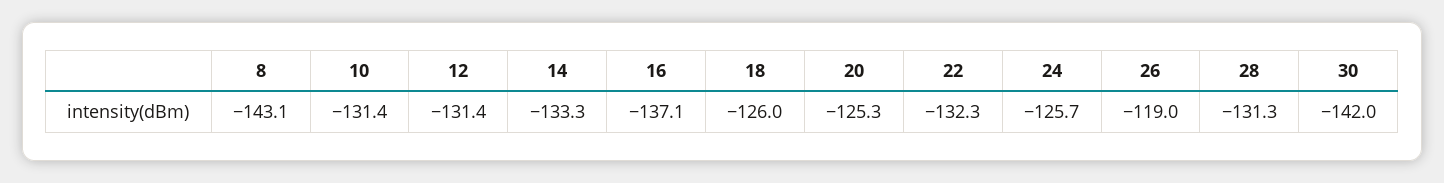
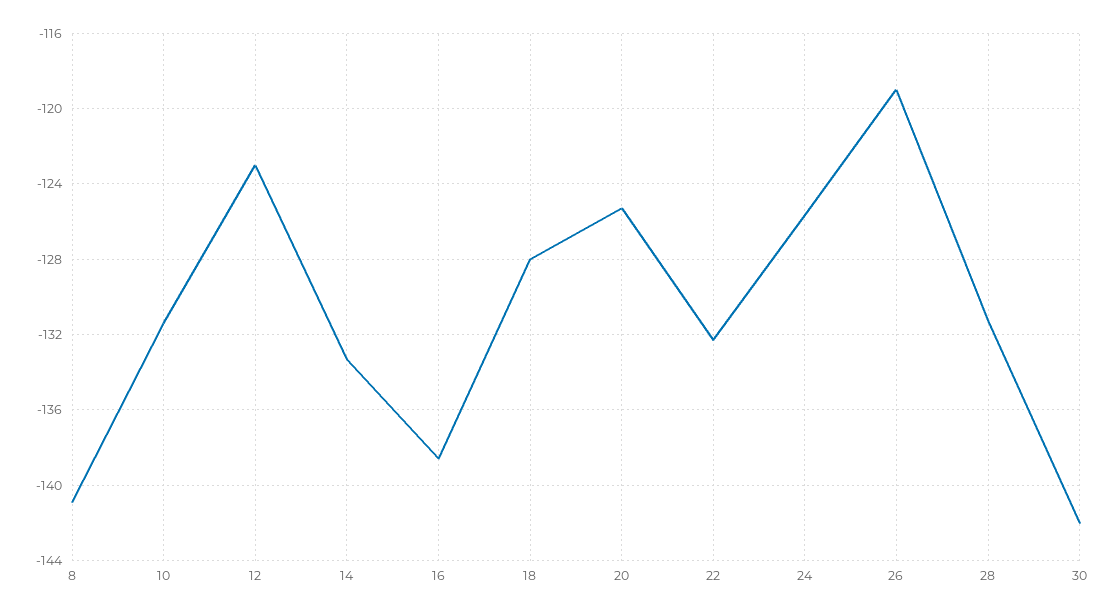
8: -143.1 -> -141
12: -131.4 -> -123
16: -137.1 -> -138.5
18: -126 -> -128

